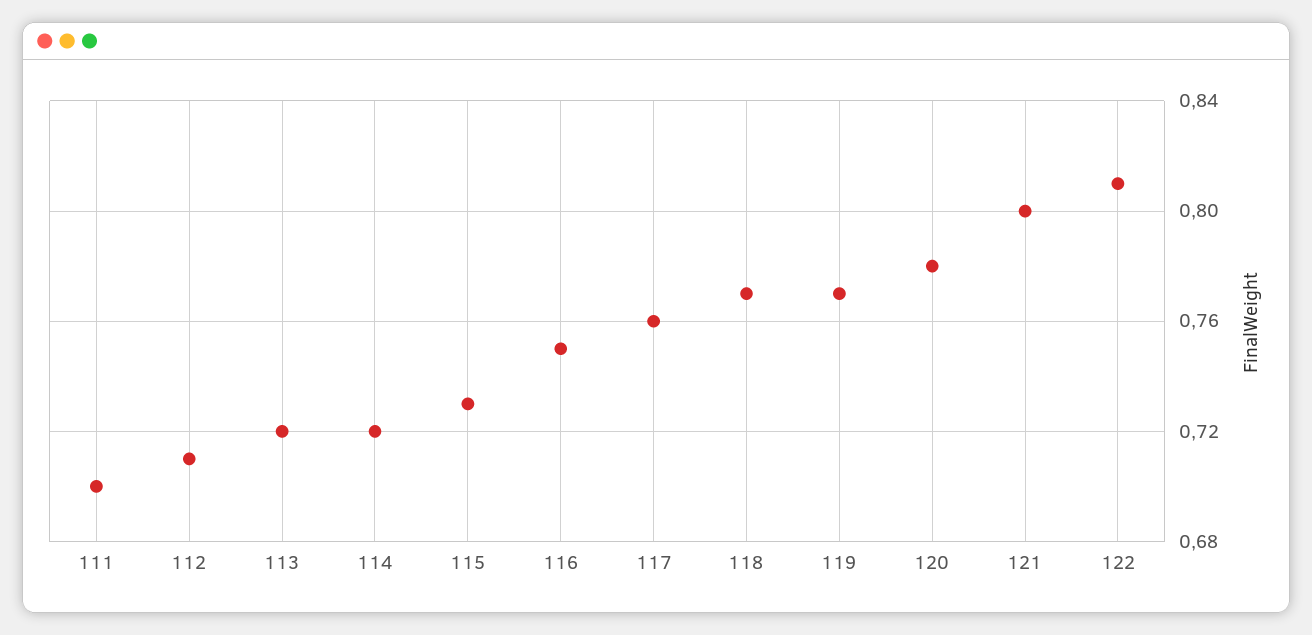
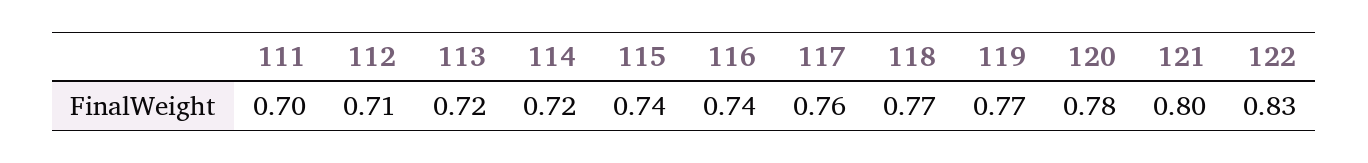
115: 0.73 -> 0.74
116: 0.75 -> 0.74
122: 0.81 -> 0.83

